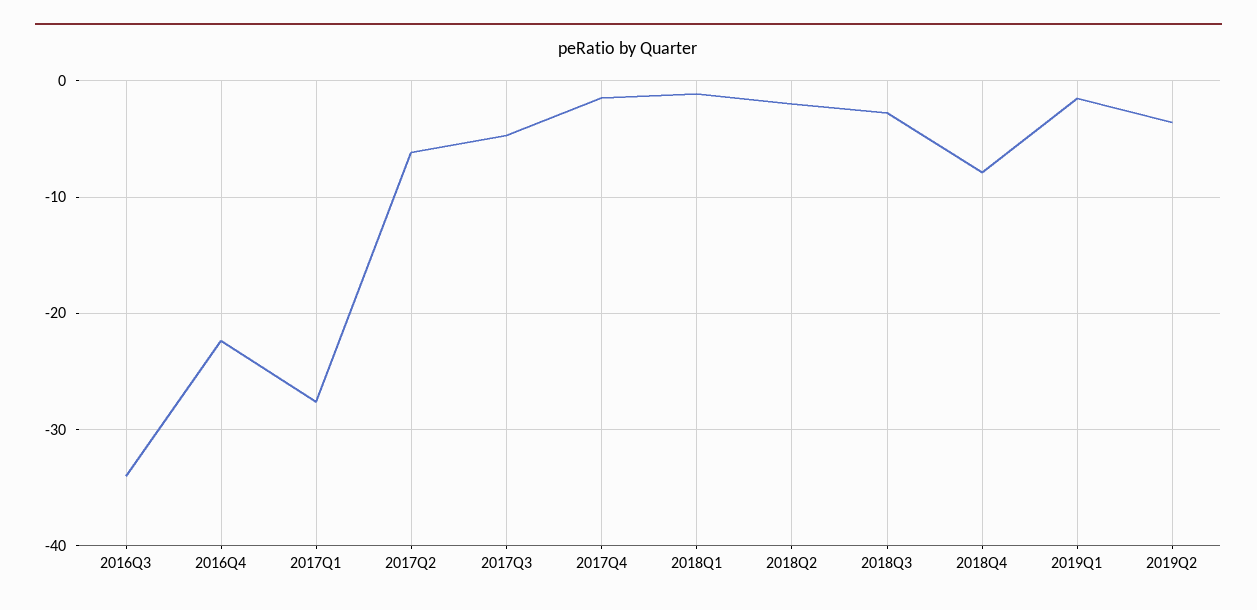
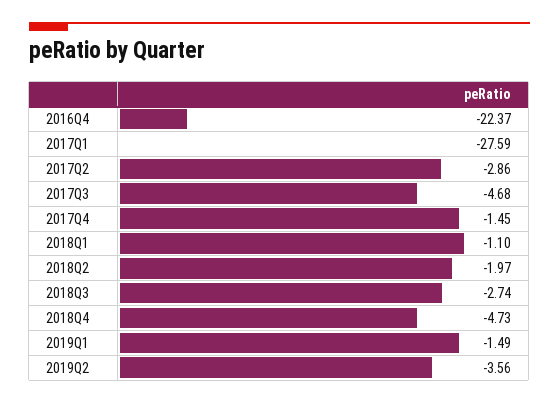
2016Q3: -34 -> none
2017Q2: -6 -> -2.86
2018Q4: -8 -> -4.73

